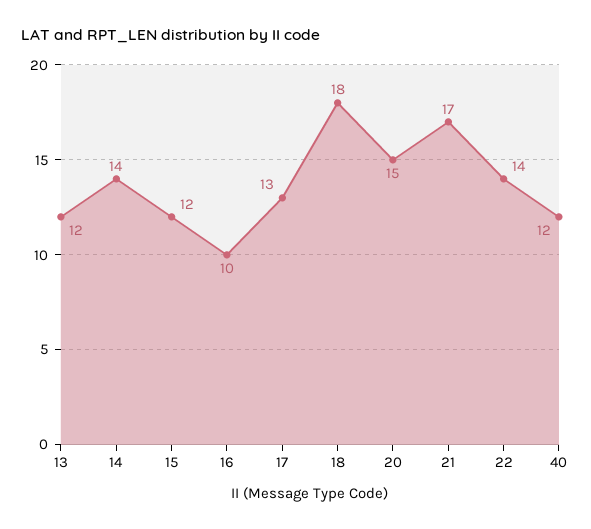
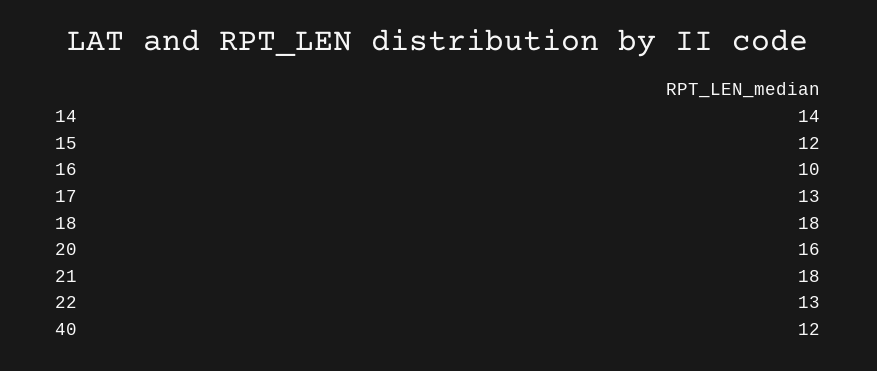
13: 12 -> none
20: 15 -> 16
21: 17 -> 18
22: 14 -> 13

